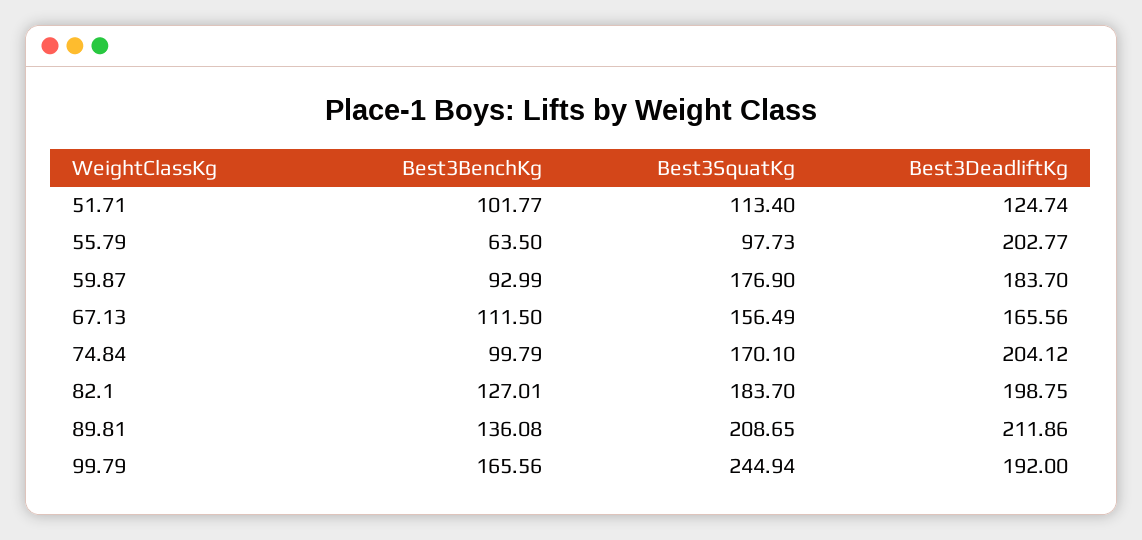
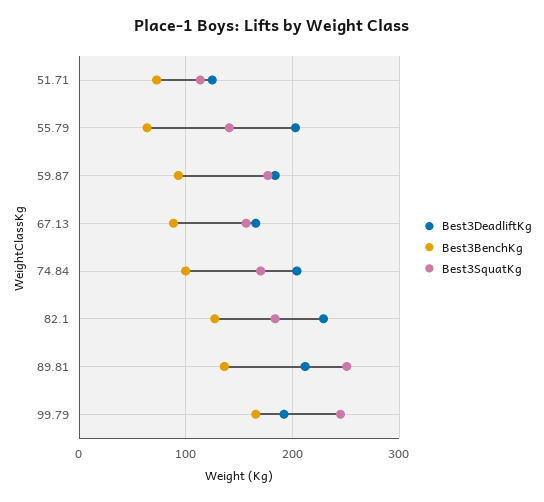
Best3BenchKg, 51.71: 101.77 -> 70
Best3SquatKg, 55.79: 97.73 -> 140
Best3BenchKg, 67.13: 111.5 -> 90
Best3DeadliftKg, 82.1: 198.75 -> 230
Best3SquatKg, 89.81: 208.65 -> 250

